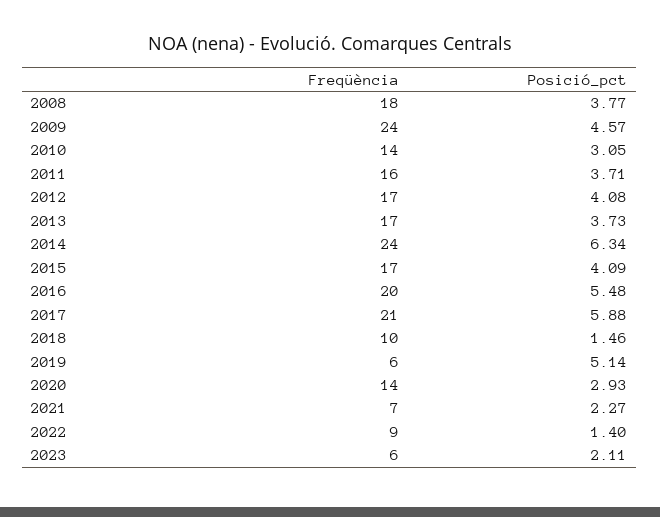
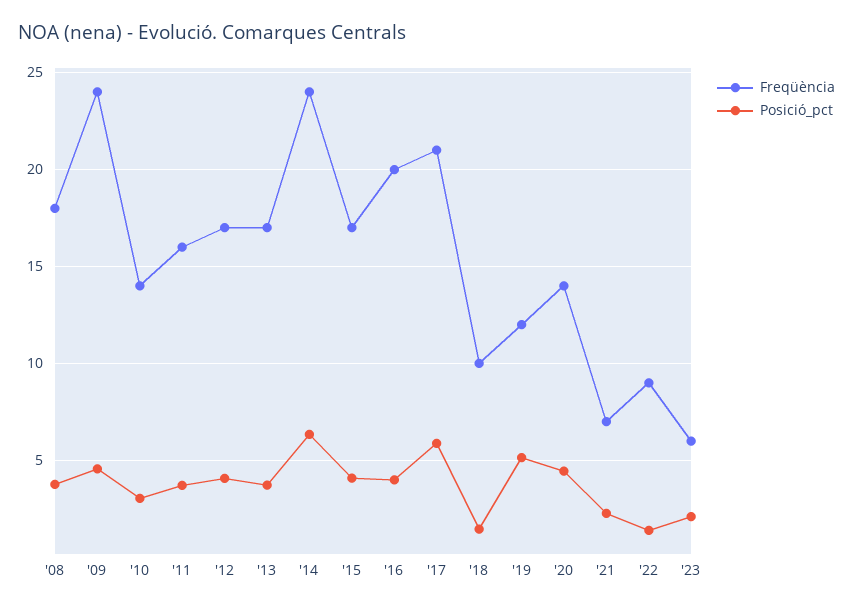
Posició_pct, 2016: 5.48 -> 4
Freqüència, 2019: 6 -> 12
Posició_pct, 2020: 2.93 -> 4.5

